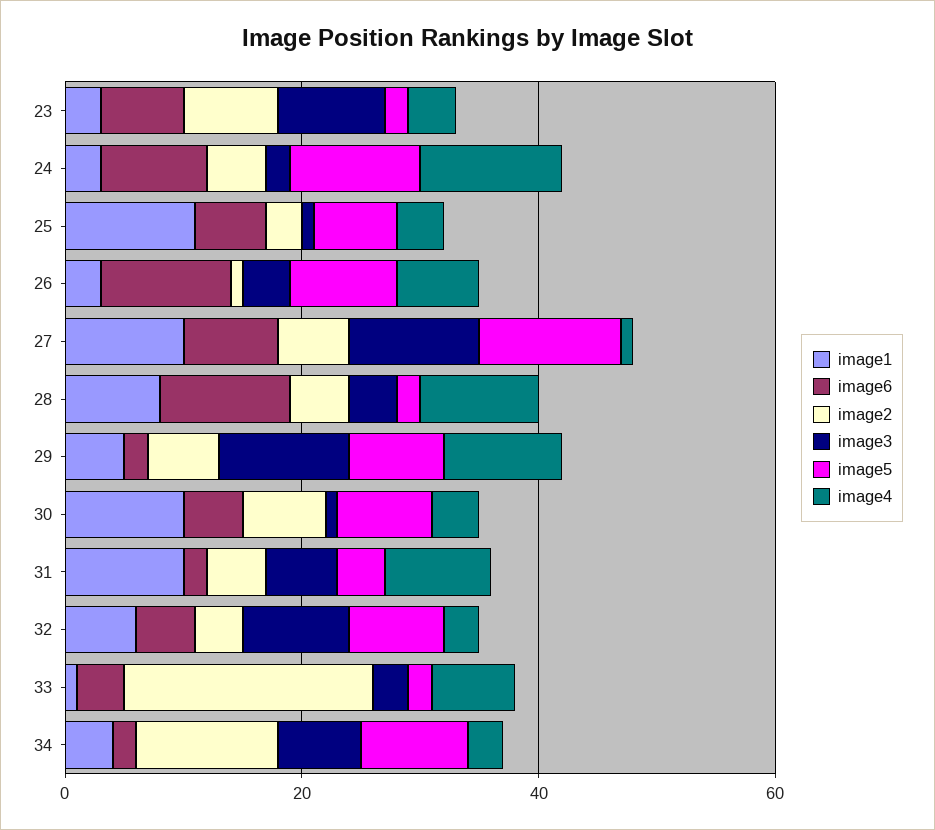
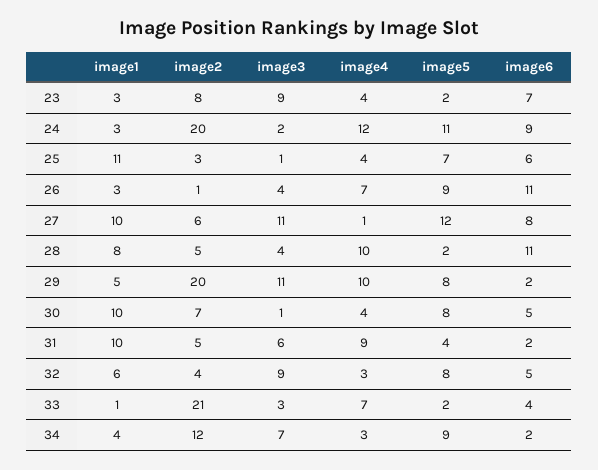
image2, 24: 5 -> 20
image2, 29: 5 -> 20

